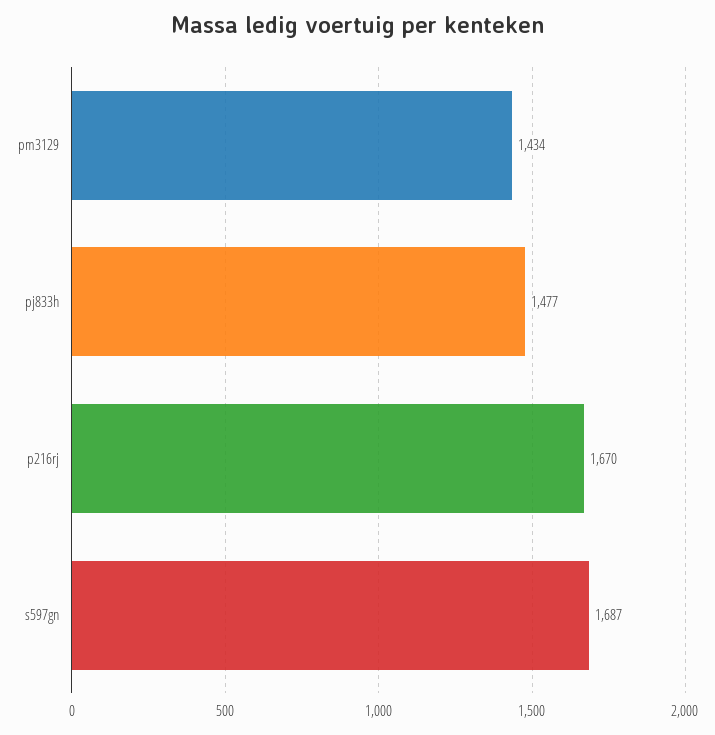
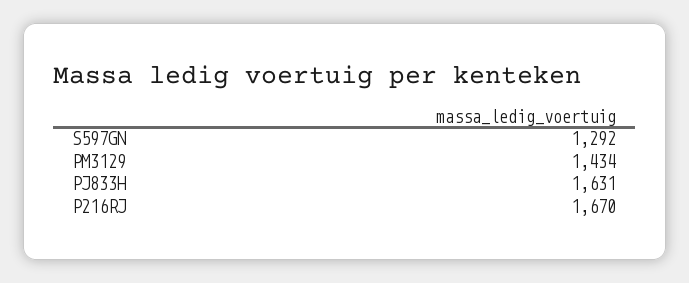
pj833h: 1477 -> 1631
s597gn: 1687 -> 1292

